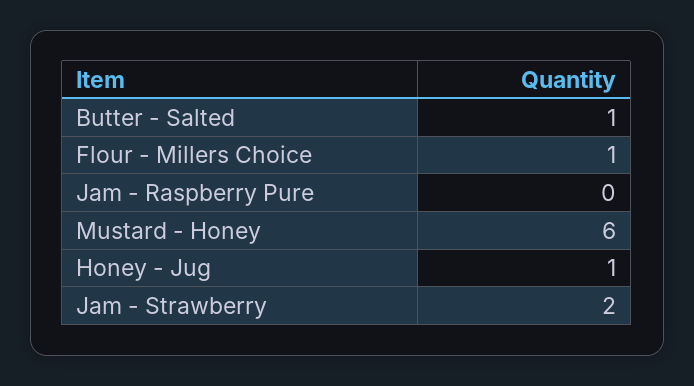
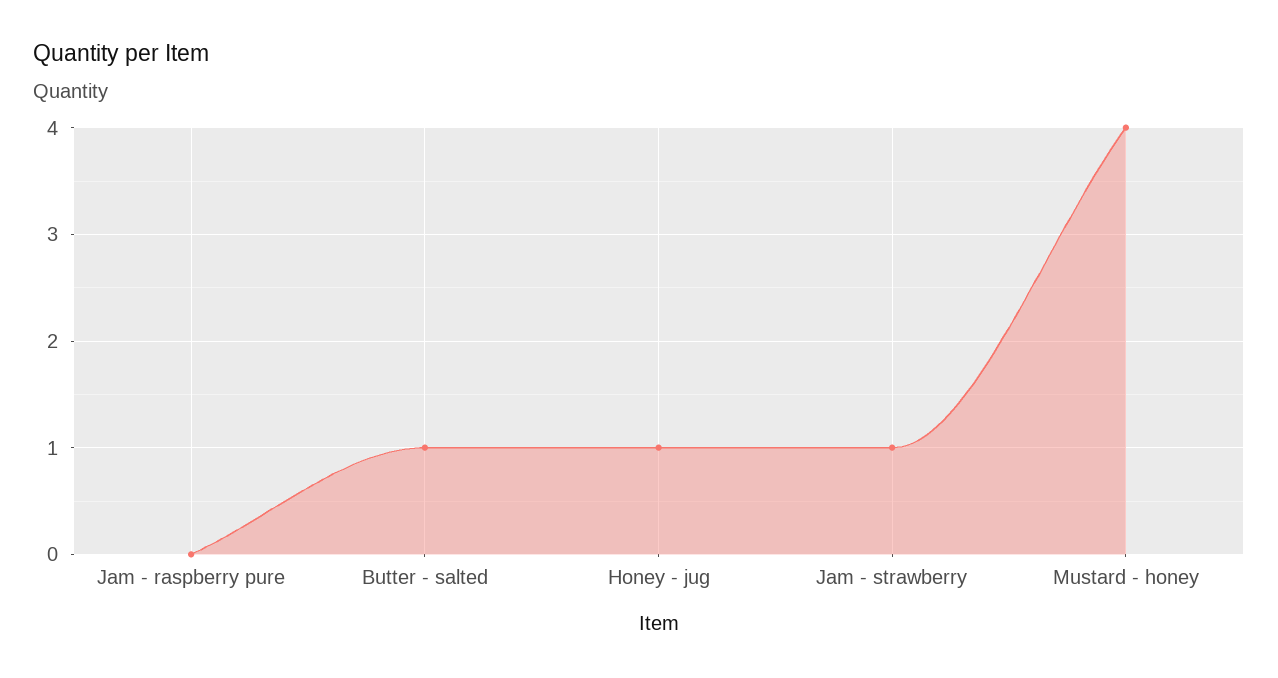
Flour - Millers Choice: 1 -> none
Mustard - Honey: 6 -> 4
Jam - Strawberry: 2 -> 1

